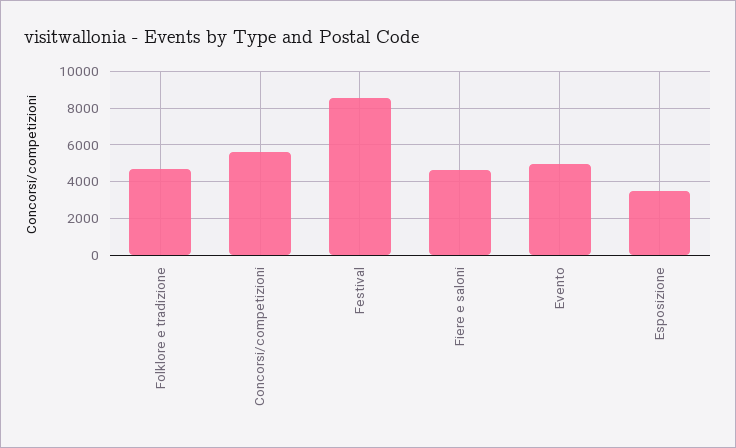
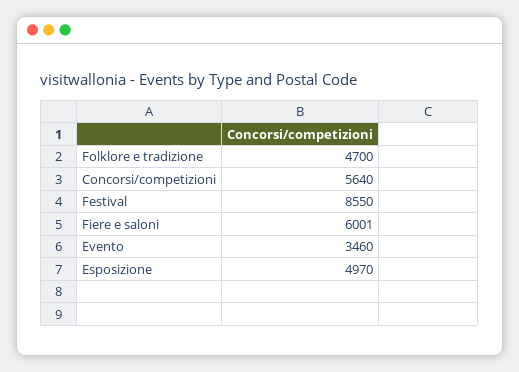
Fiere e saloni: 4500 -> 6001
Evento: 5000 -> 3460
Esposizione: 3500 -> 4970

